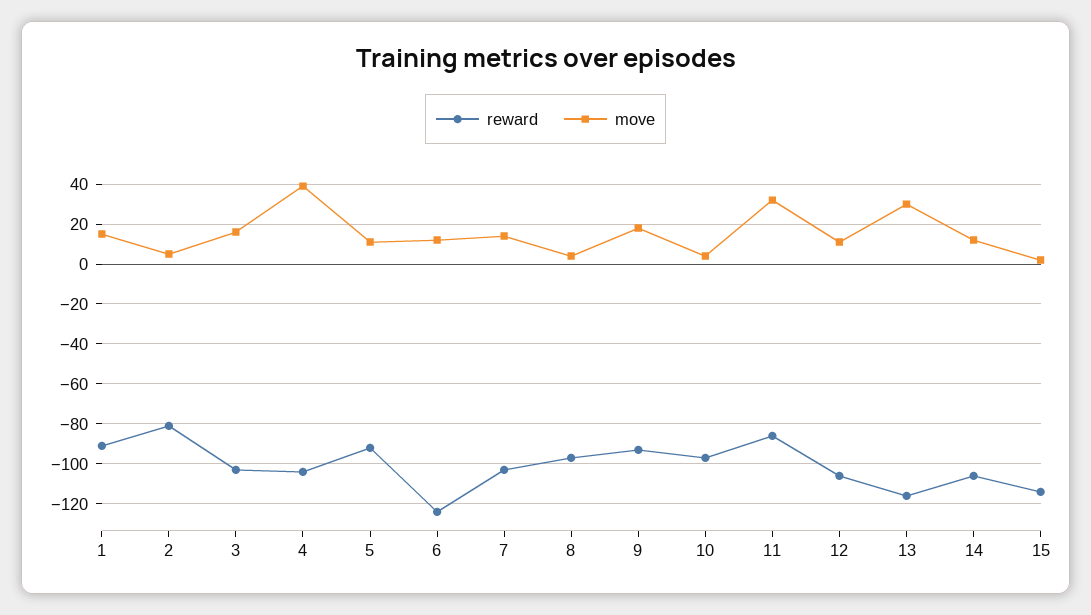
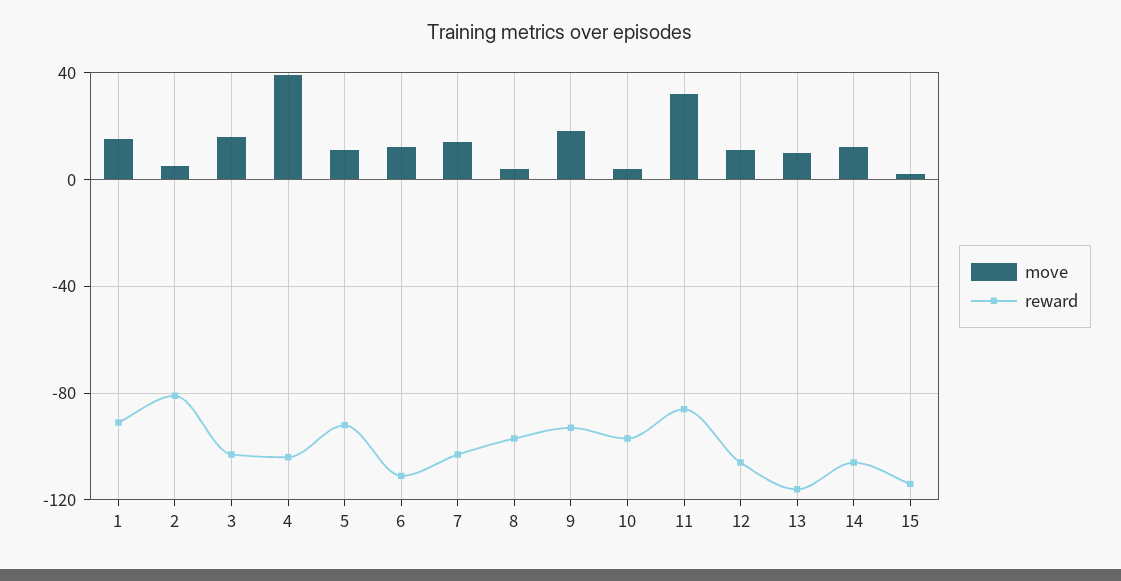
reward, 6: -125 -> -110
move, 13: 30 -> 10

